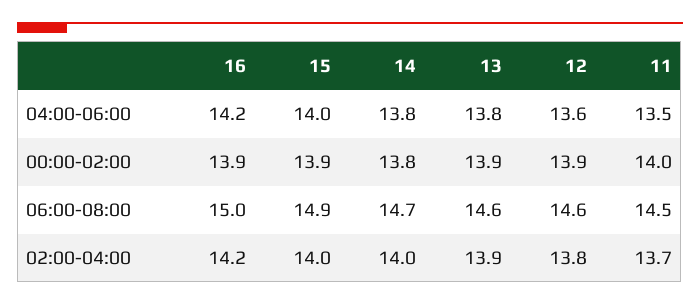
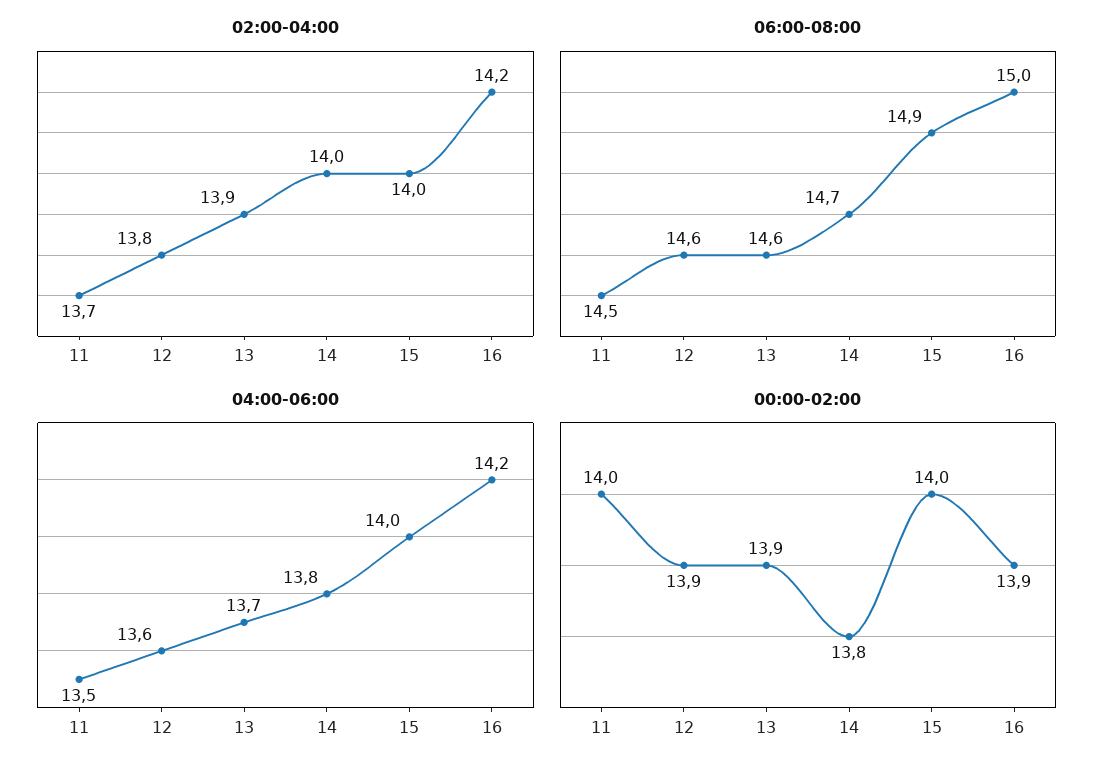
04:00-06:00, 13: 13.8 -> 13.7
00:00-02:00, 15: 13.9 -> 14

